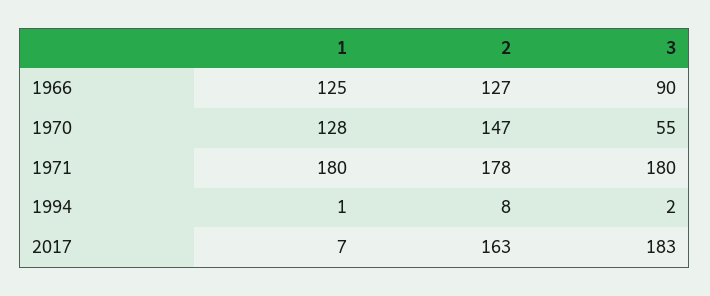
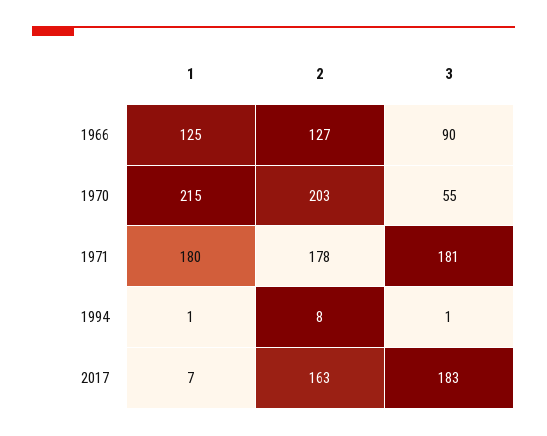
1, 1970: 128 -> 215
2, 1970: 147 -> 203
3, 1971: 180 -> 181
3, 1994: 2 -> 1

